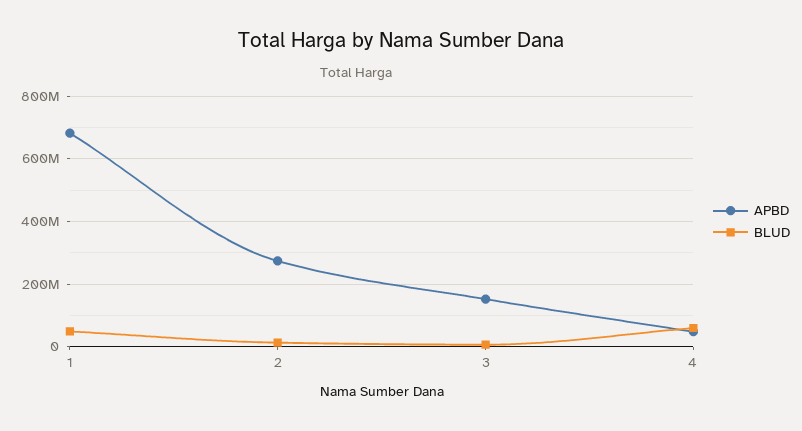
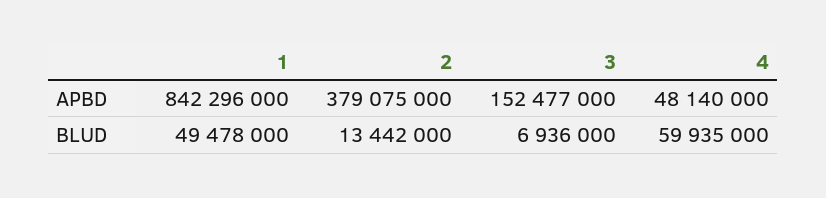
APBD, 1: 680000000 -> 842296000
APBD, 2: 280000000 -> 379075000

